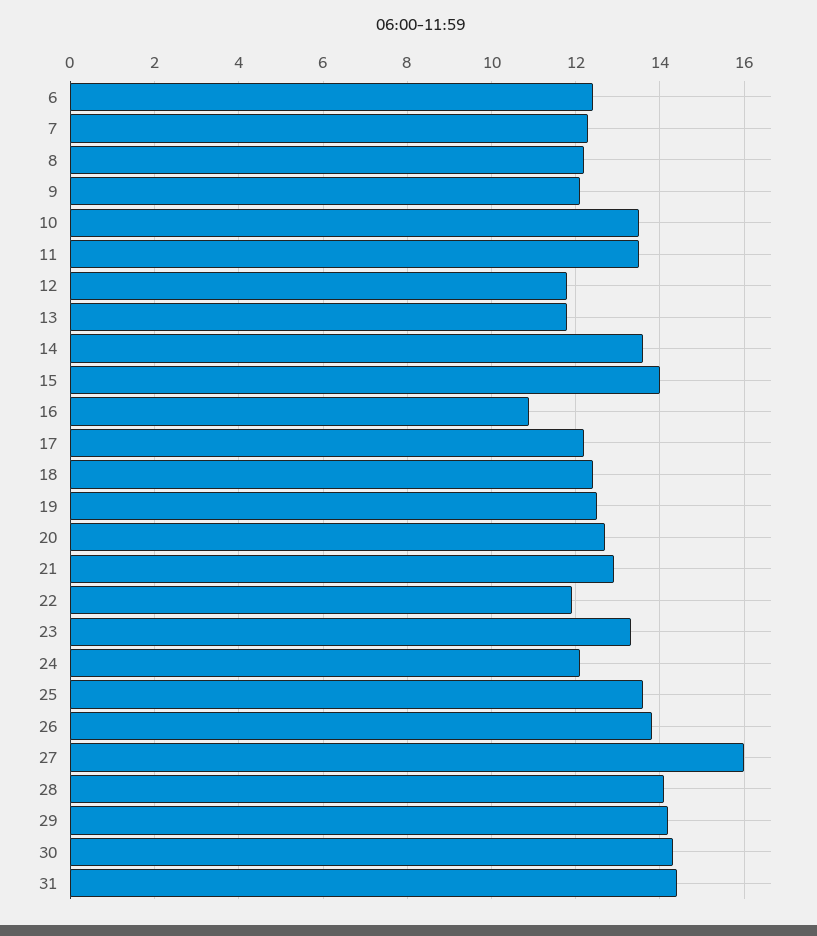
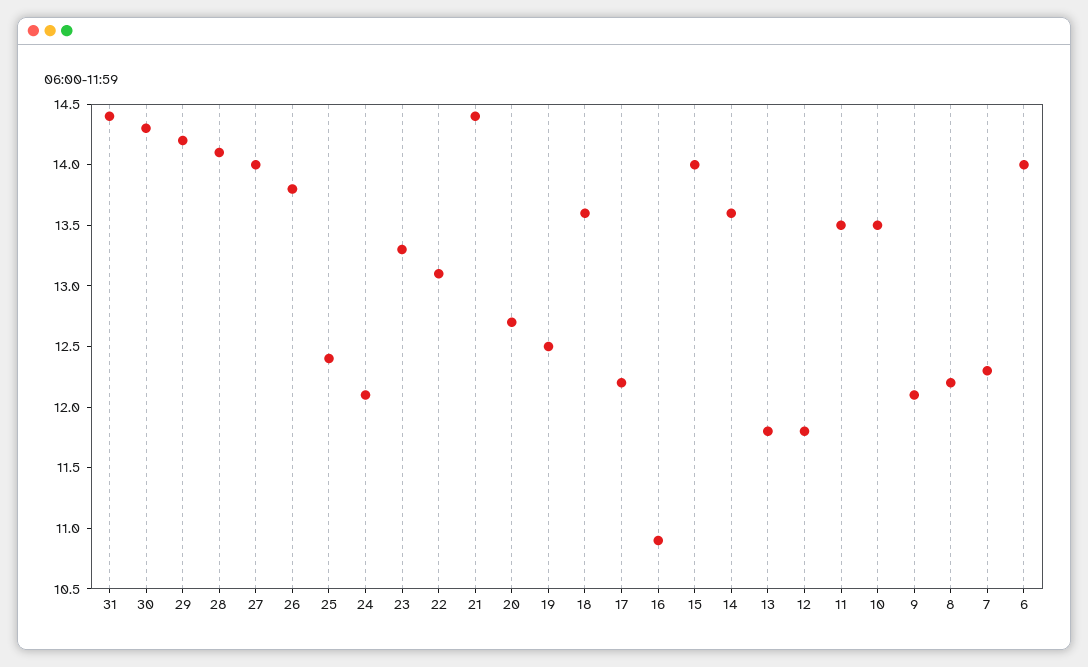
6: 12.5 -> 14
18: 12.5 -> 13.6
21: 13 -> 14.4
22: 12 -> 13.1
25: 13.5 -> 12.4
27: 16 -> 14

